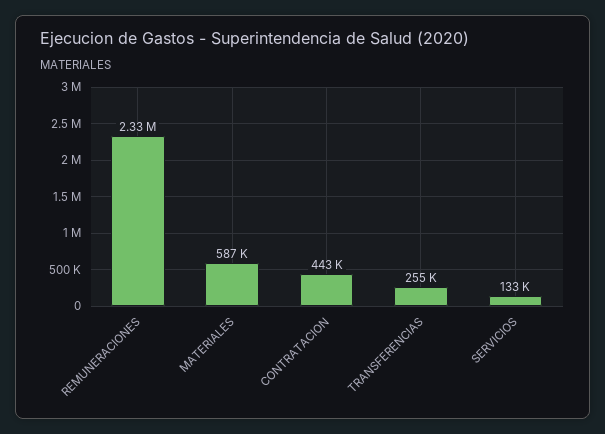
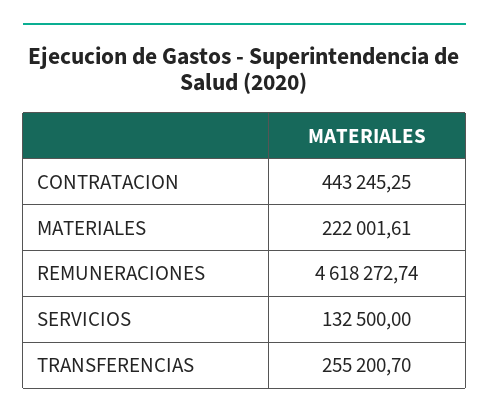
REMUNERACIONES: 2330000 -> 4618272.74
MATERIALES: 587000 -> 222001.61

